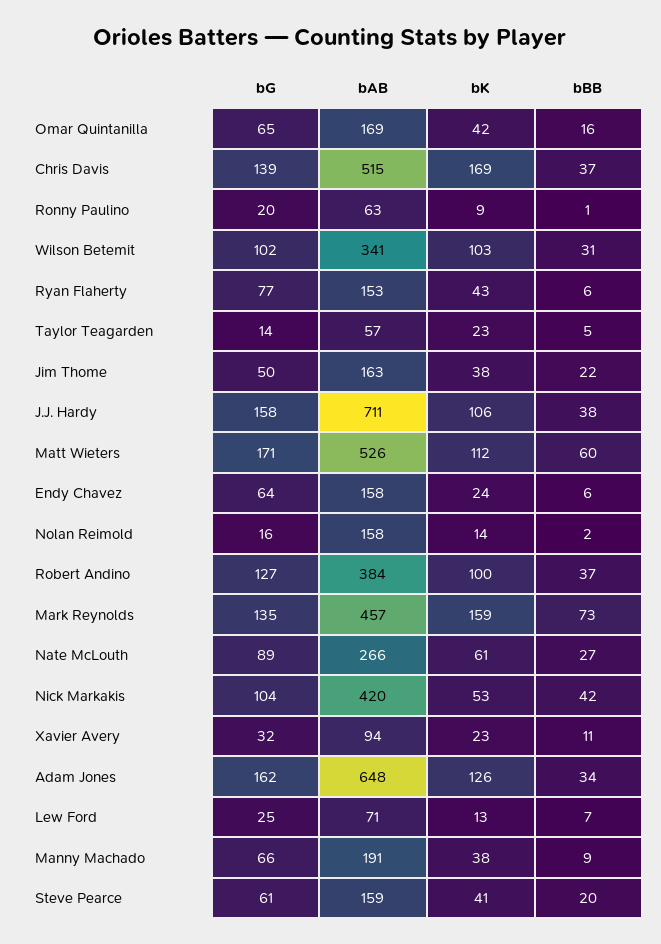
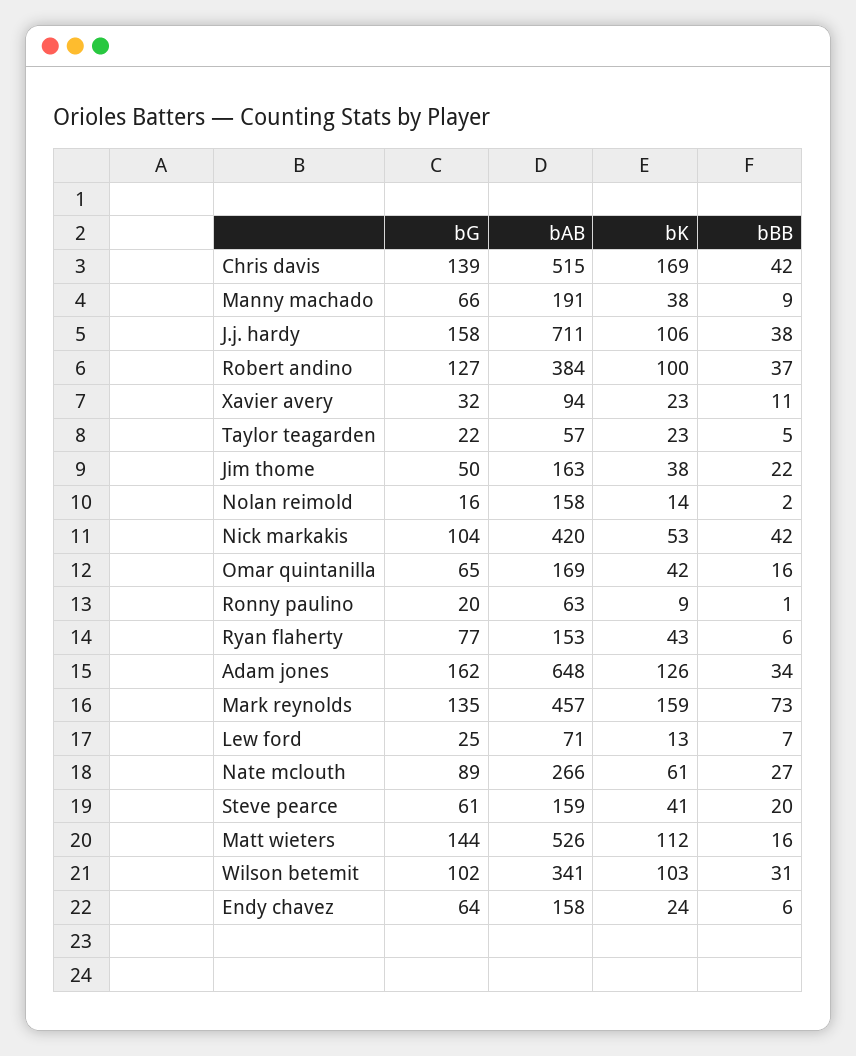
bBB, Chris Davis: 37 -> 42
bG, Taylor Teagarden: 14 -> 22
bG, Matt Wieters: 171 -> 144
bBB, Matt Wieters: 60 -> 16

